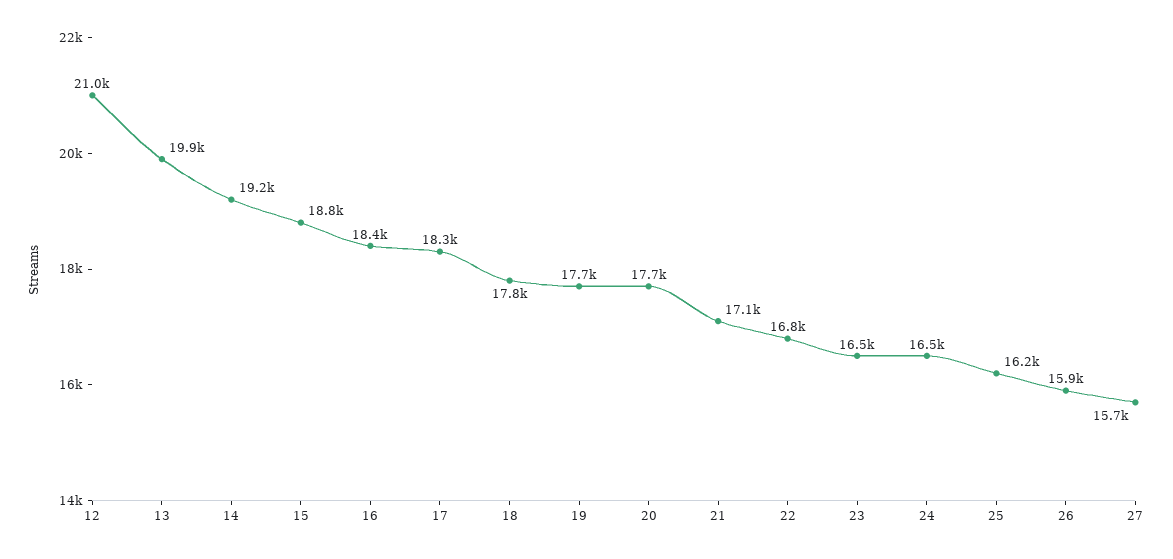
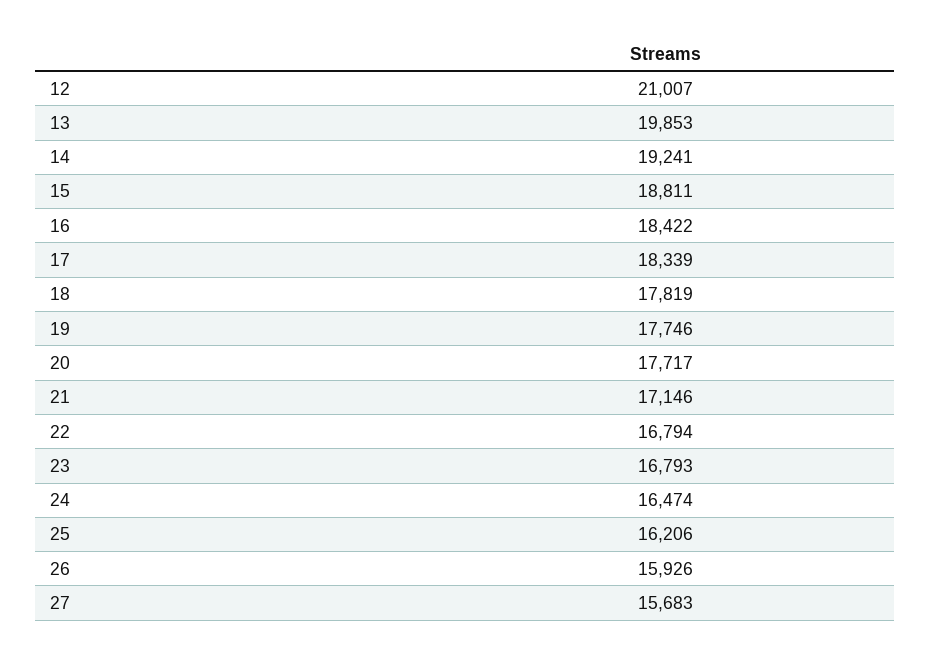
23: 16500 -> 16793

